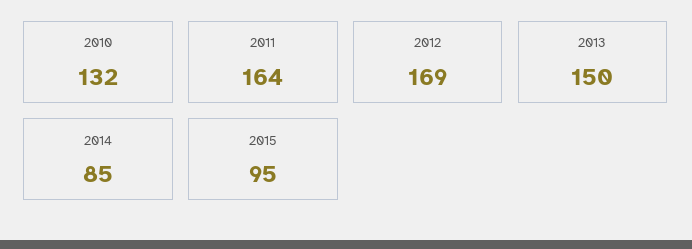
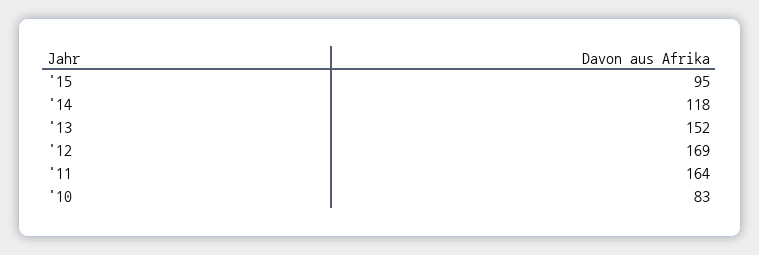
2010: 132 -> 83
2013: 150 -> 152
2014: 85 -> 118

